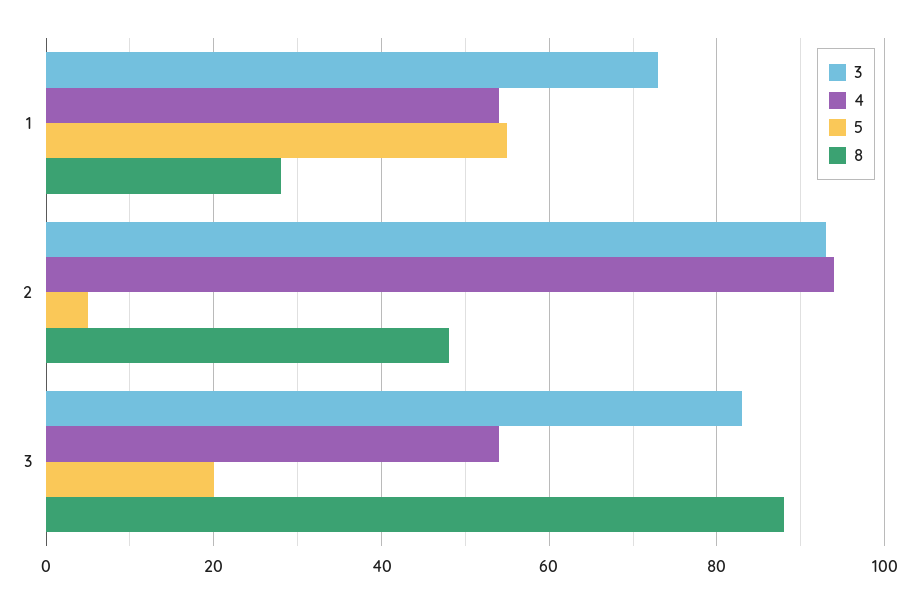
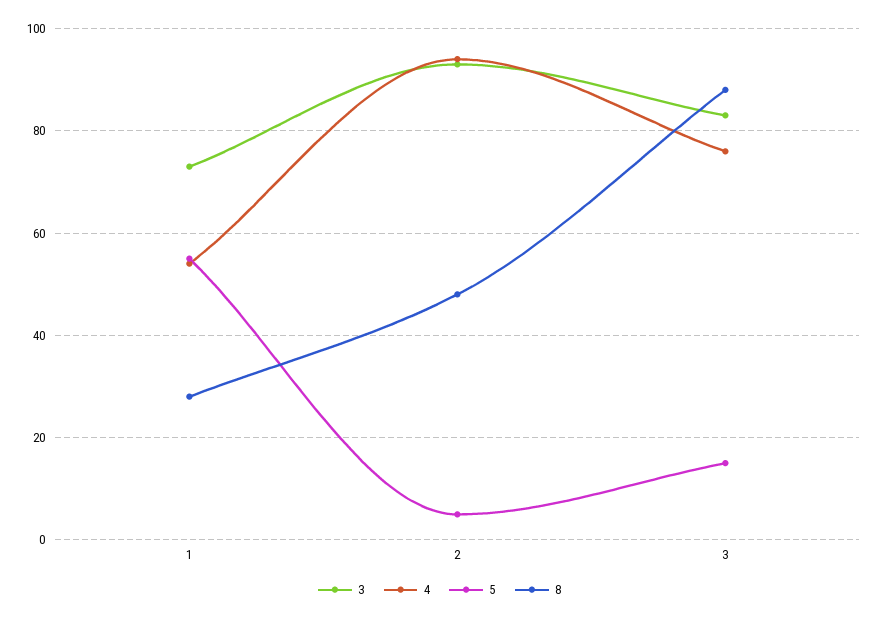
4, 3: 55 -> 75
5, 3: 20 -> 15

